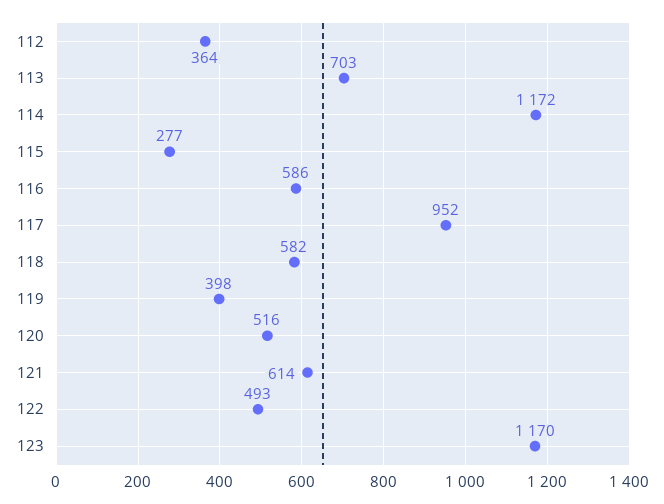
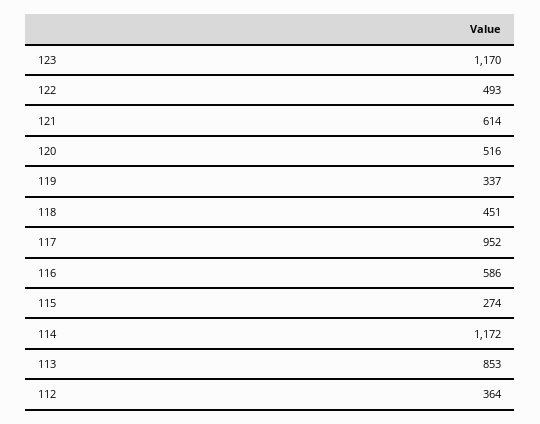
113: 703 -> 853
115: 277 -> 274
118: 582 -> 451
119: 398 -> 337

